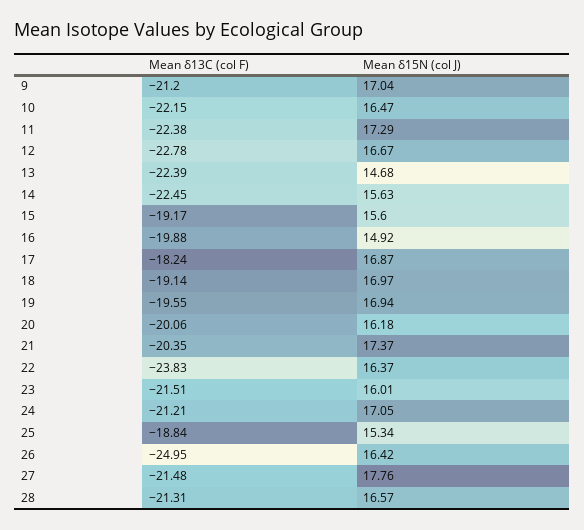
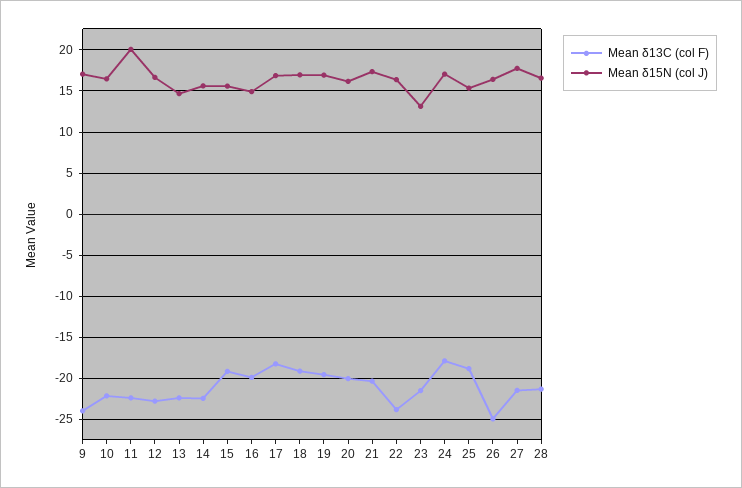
Mean δ13C (col F), 9: -21.2 -> -24
Mean δ15N (col J), 11: 17.29 -> 20
Mean δ15N (col J), 23: 16.01 -> 13
Mean δ13C (col F), 24: -21.21 -> -18

